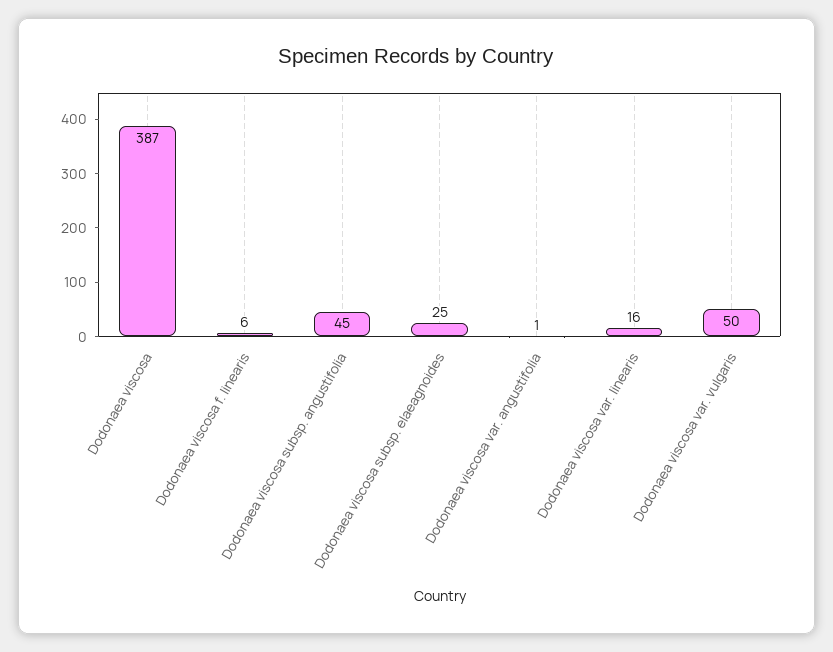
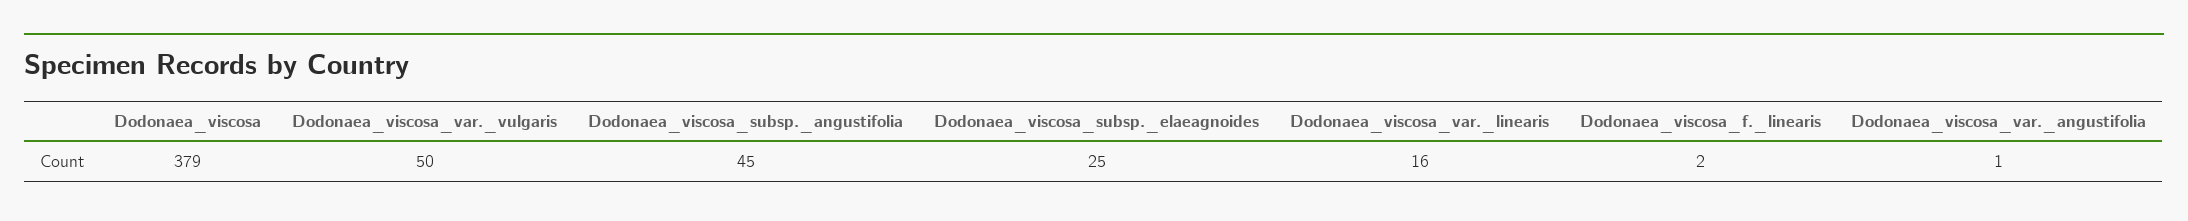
Dodonaea viscosa: 387 -> 379
Dodonaea viscosa f. linearis: 6 -> 2

